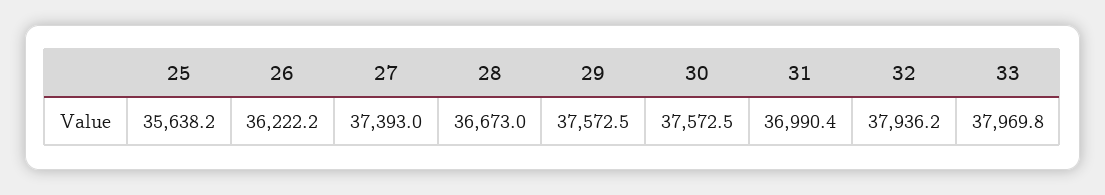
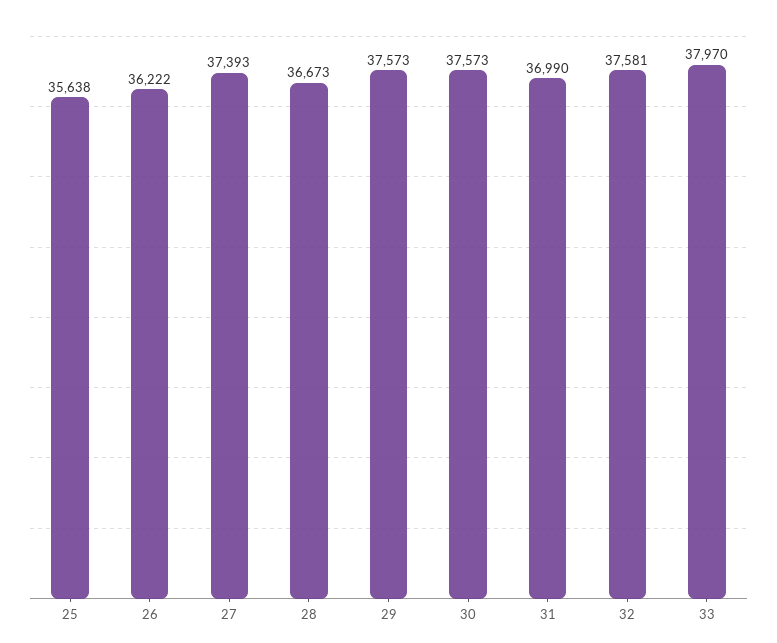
32: 37936.2 -> 37581

